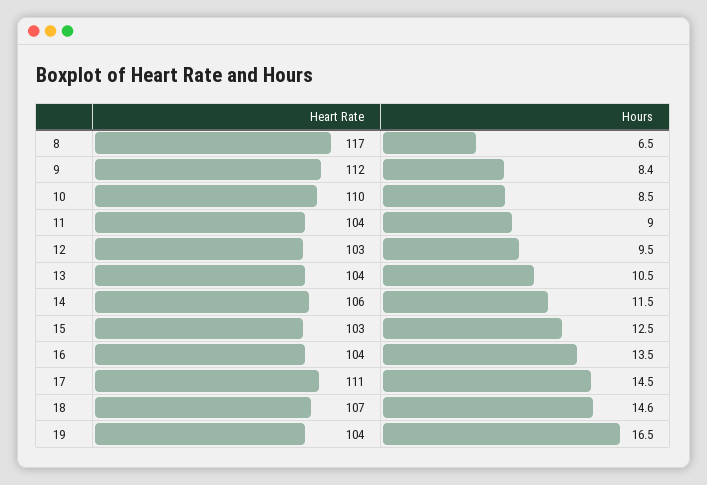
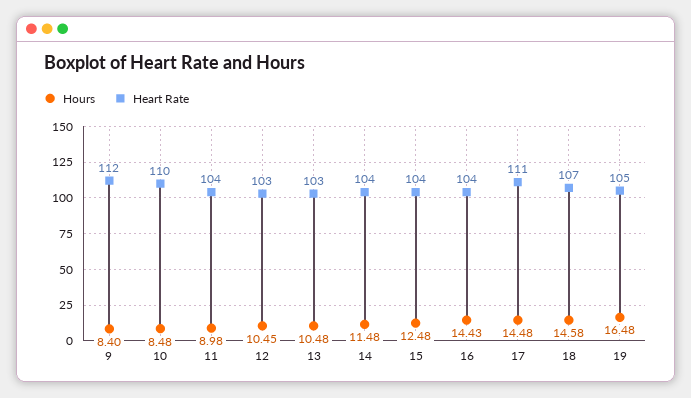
Heart Rate, 8: 117 -> none
Hours, 8: 6.5 -> none
Hours, 12: 9.5 -> 10.45
Heart Rate, 13: 104 -> 103
Heart Rate, 14: 106 -> 104
Heart Rate, 15: 103 -> 104
Hours, 16: 13.5 -> 14.43
Heart Rate, 19: 104 -> 105

